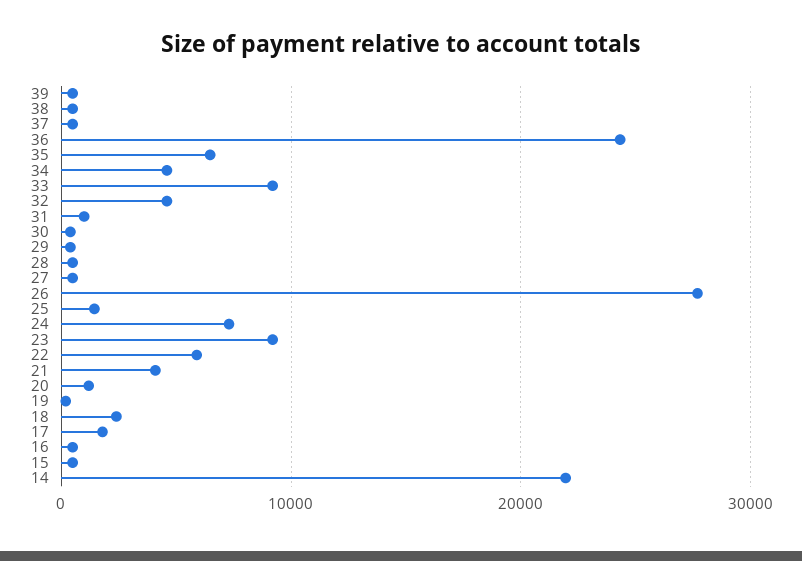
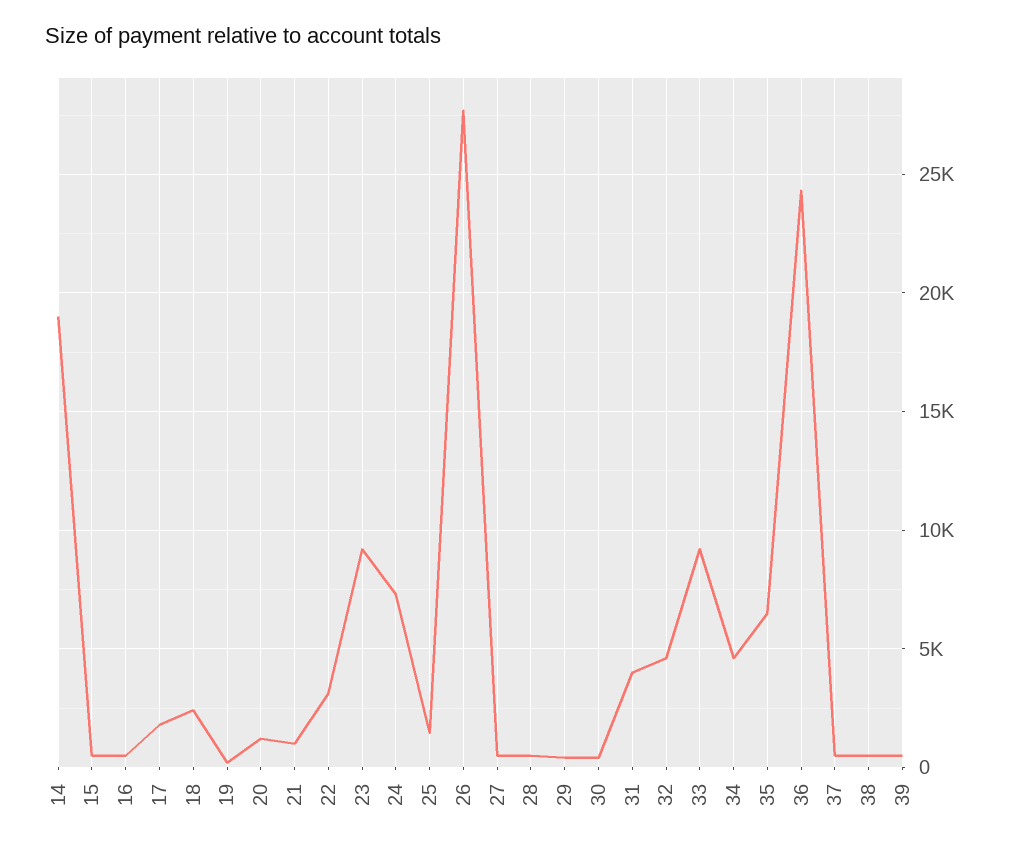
31: 1000 -> 4000
22: 6000 -> 3000
21: 4000 -> 1000
14: 22000 -> 19000

